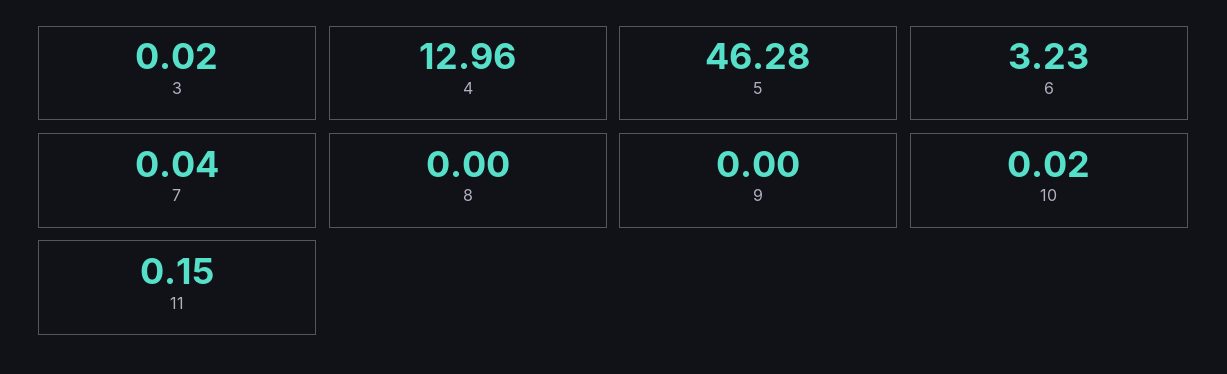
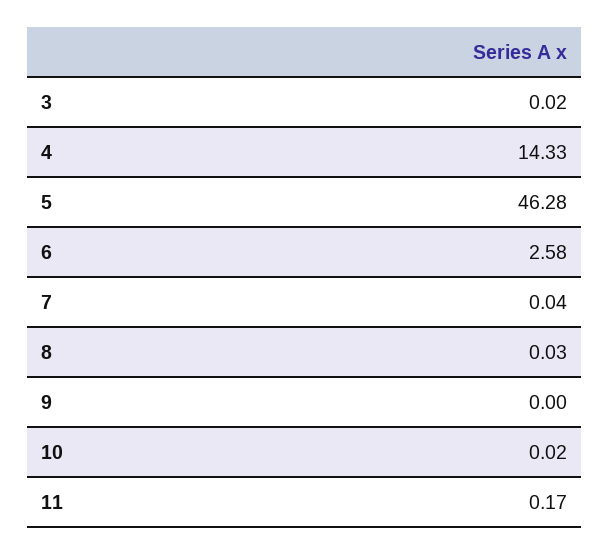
4: 12.96 -> 14.33
6: 3.23 -> 2.58
8: 0 -> 0.03
11: 0.15 -> 0.17

